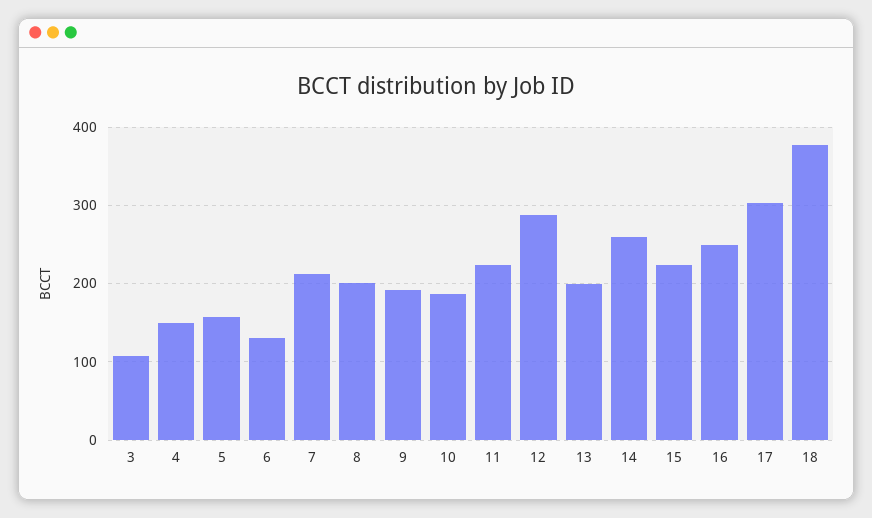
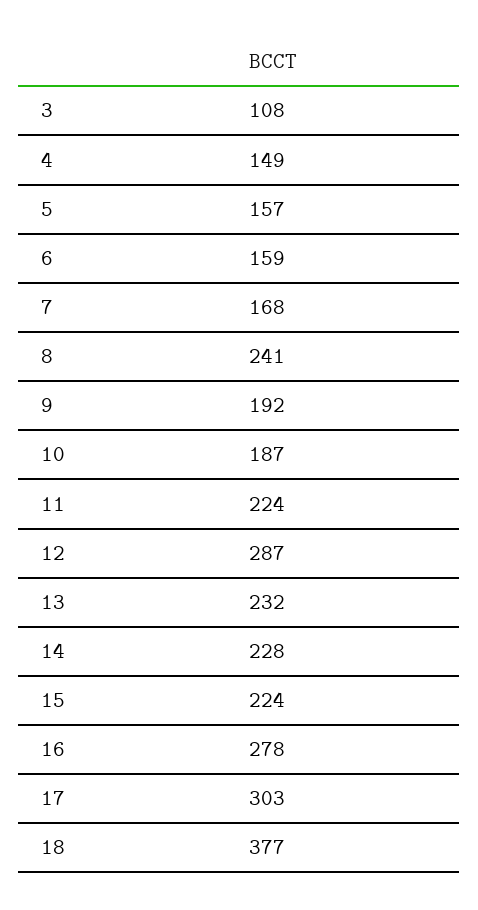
6: 130 -> 159
7: 210 -> 168
8: 200 -> 241
13: 200 -> 232
14: 260 -> 228
16: 250 -> 278

